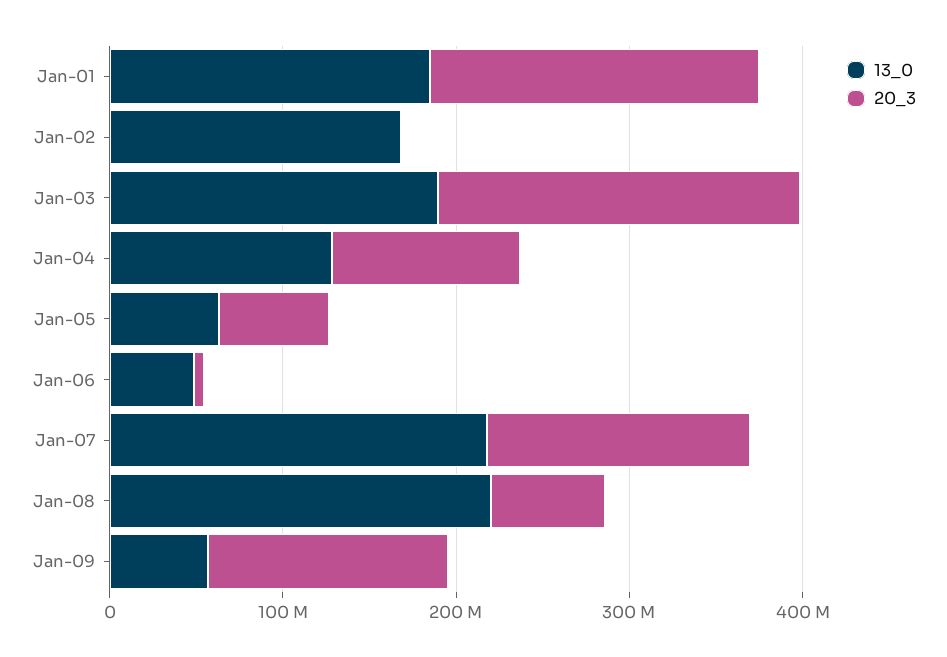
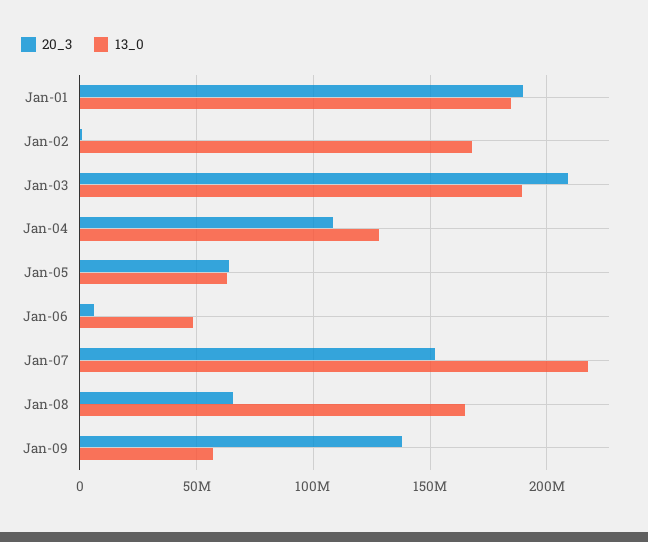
13_0, Jan-08: 220000000 -> 165000000

